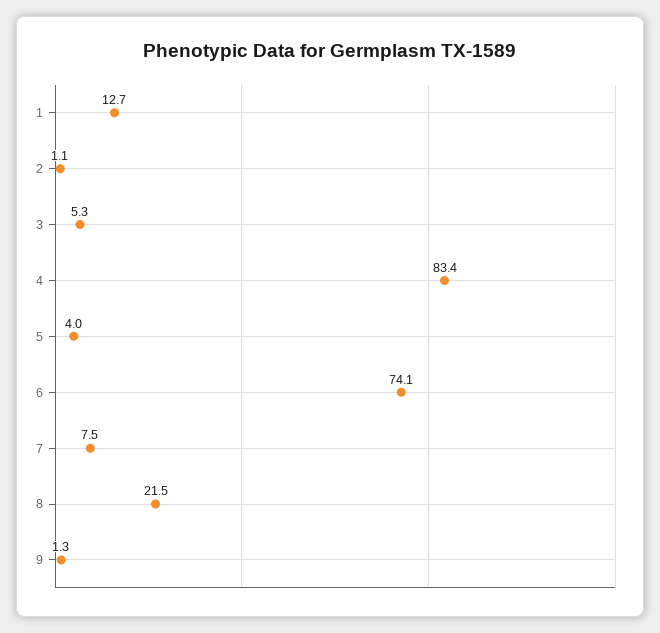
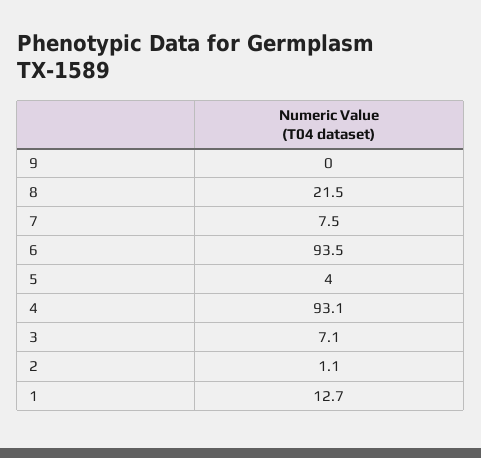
3: 5.3 -> 7.1
4: 83.4 -> 93.1
6: 74.1 -> 93.5
9: 1.3 -> 0

